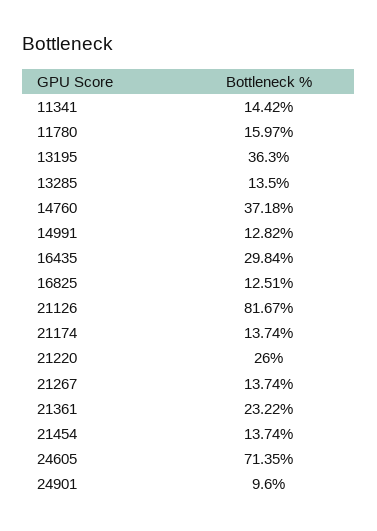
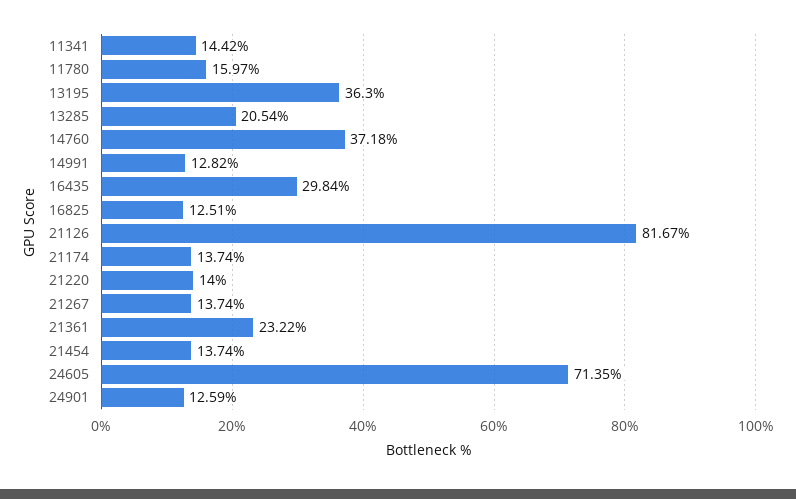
13285: 13.5 -> 20.54
21220: 26 -> 14
24901: 9.6 -> 12.59

